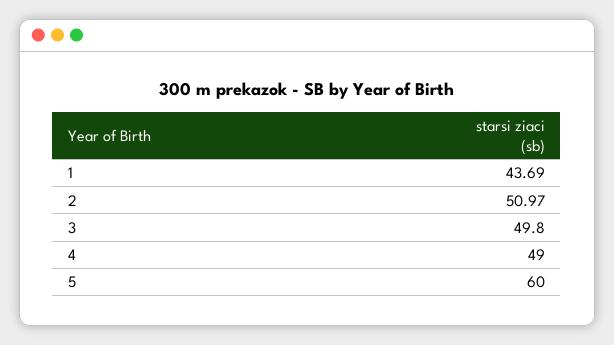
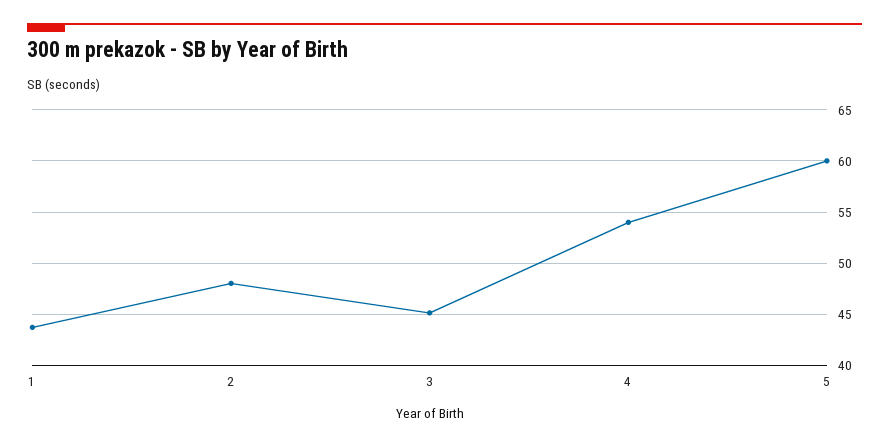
2: 50.97 -> 48
3: 49.8 -> 45
4: 49 -> 54

